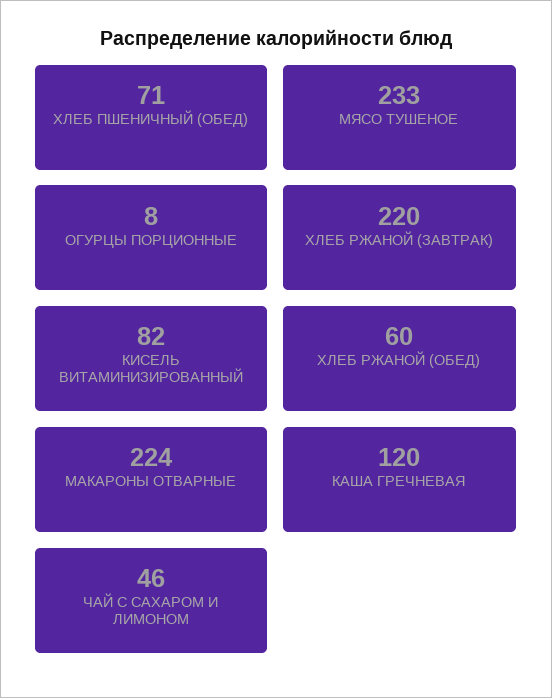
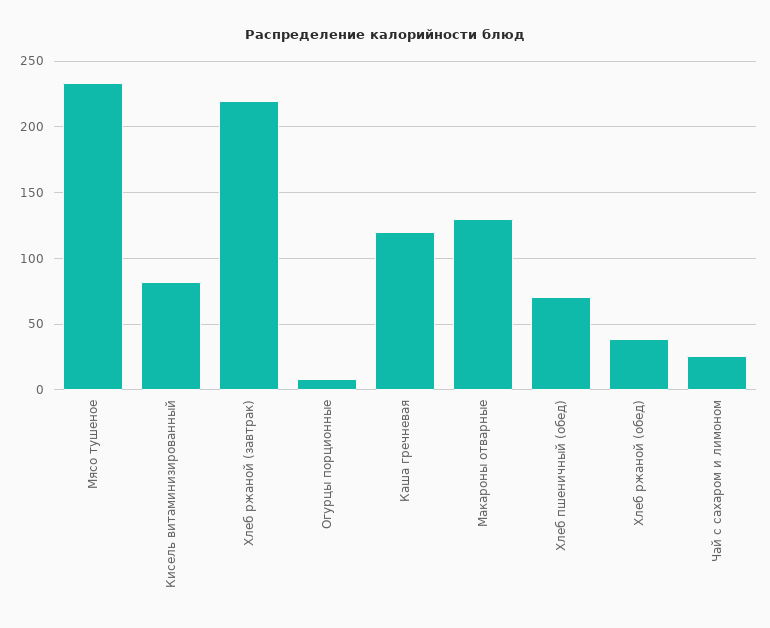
ХЛЕБ РЖАНОЙ (ОБЕД): 60 -> 40
МАКАРОНЫ ОТВАРНЫЕ: 224 -> 130
ЧАЙ С САХАРОМ И ЛИМОНОМ: 46 -> 25

